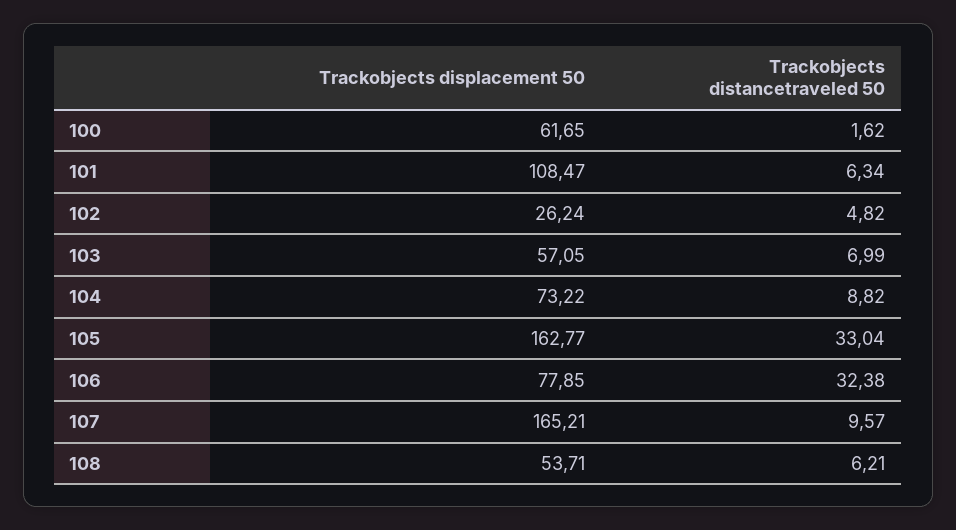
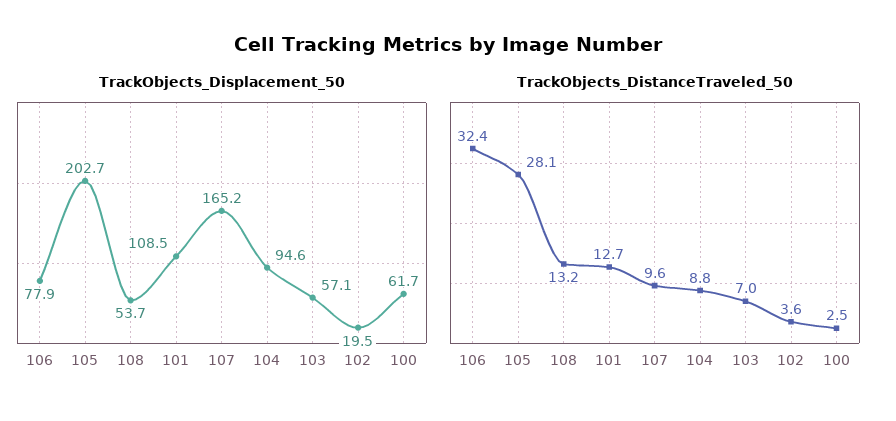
Trackobjects distancetraveled 50, 100: 1.62 -> 2.5
Trackobjects distancetraveled 50, 101: 6.34 -> 12.7
Trackobjects displacement 50, 102: 26.24 -> 19.5
Trackobjects distancetraveled 50, 102: 4.82 -> 3.6
Trackobjects displacement 50, 104: 73.22 -> 94.6
Trackobjects displacement 50, 105: 162.77 -> 202.7
Trackobjects distancetraveled 50, 105: 33.04 -> 28.1
Trackobjects distancetraveled 50, 108: 6.21 -> 13.2

